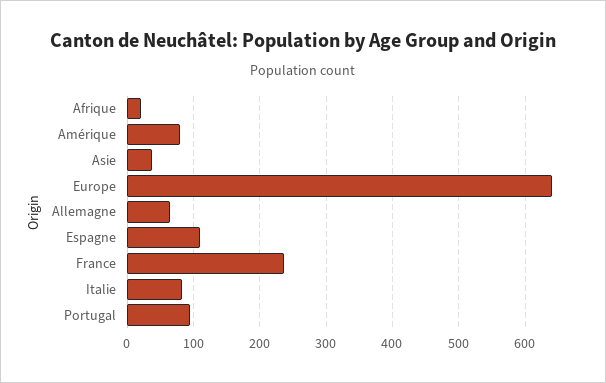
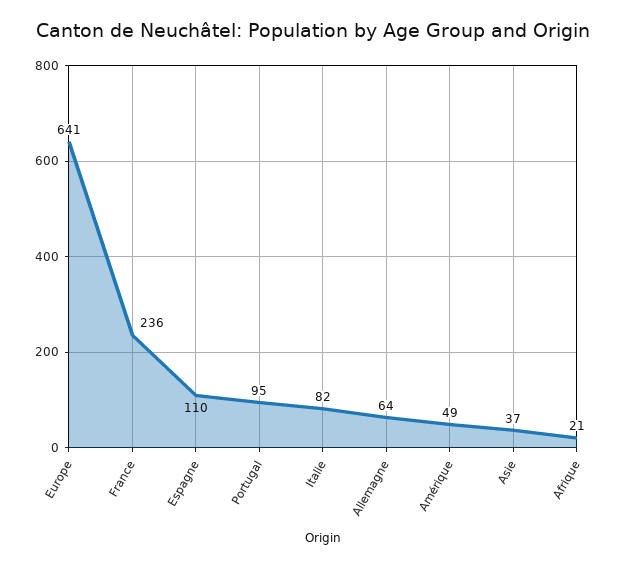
Amérique: 80 -> 49

